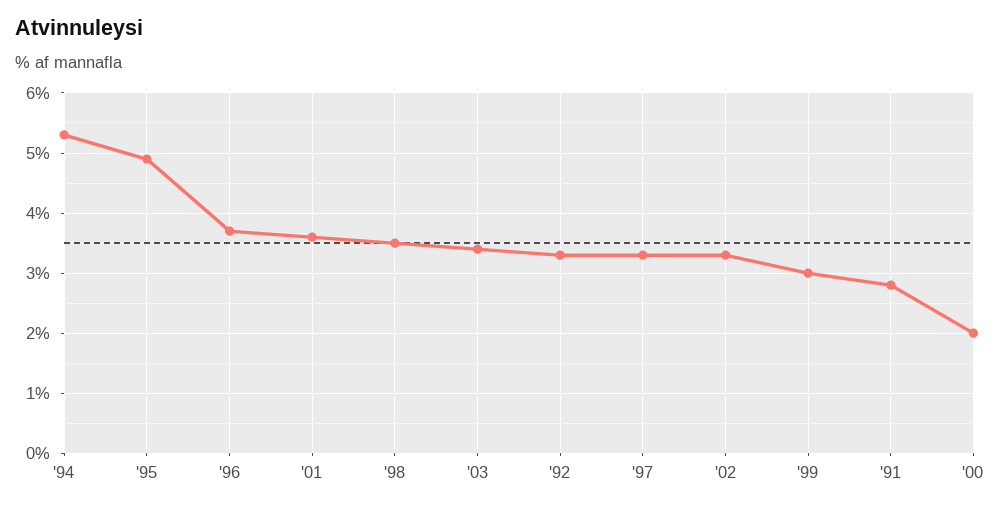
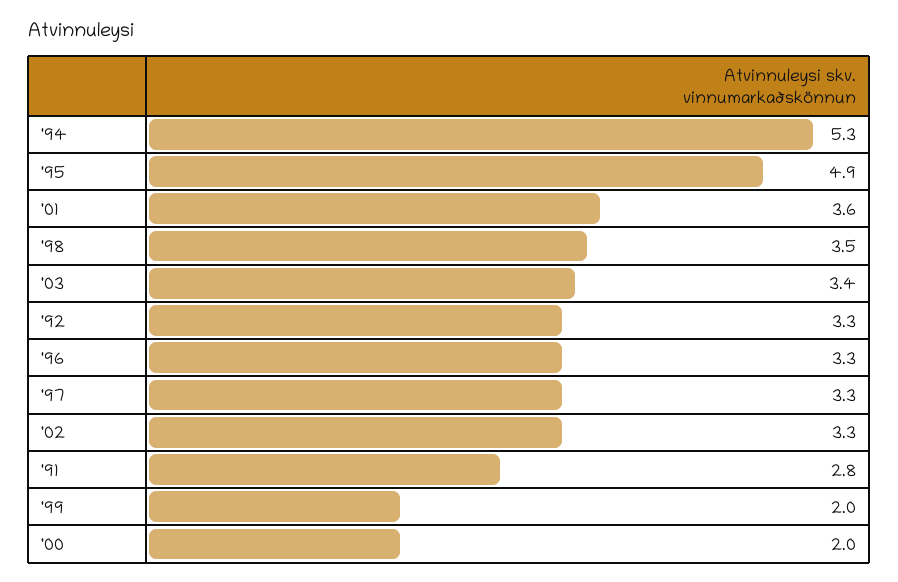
'96: 3.7 -> 3.3
'99: 3 -> 2

